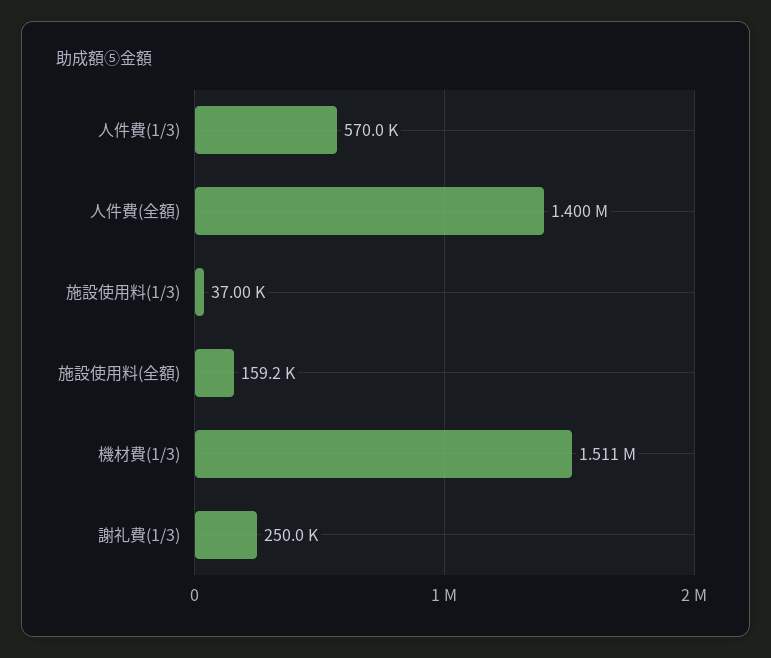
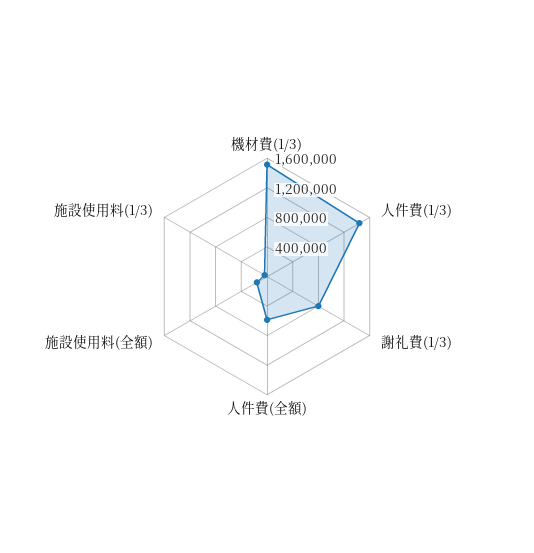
人件費(1/3): 570000 -> 1400000
人件費(全額): 1400000 -> 600000
謝礼費(1/3): 250000 -> 800000

